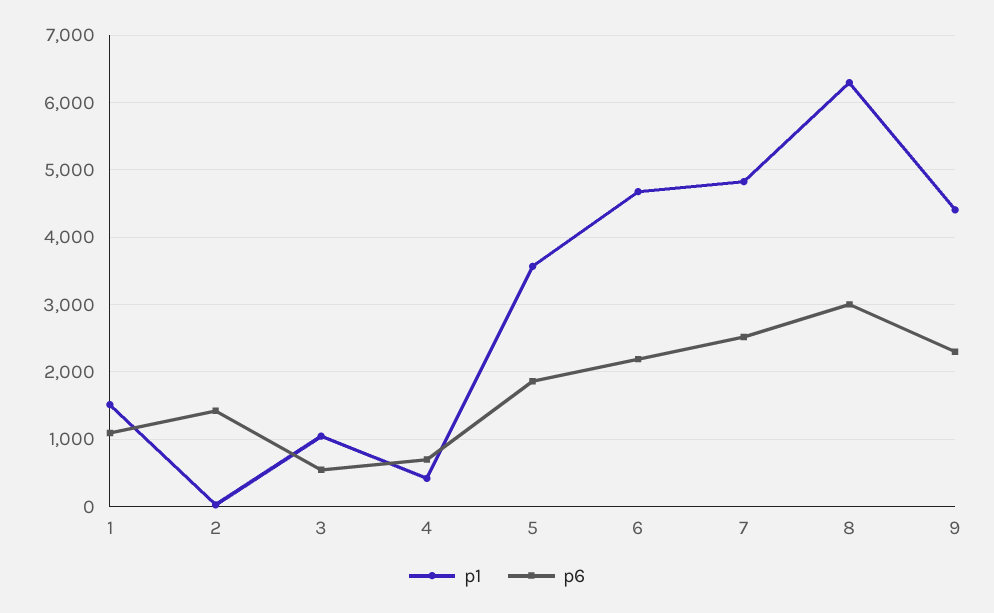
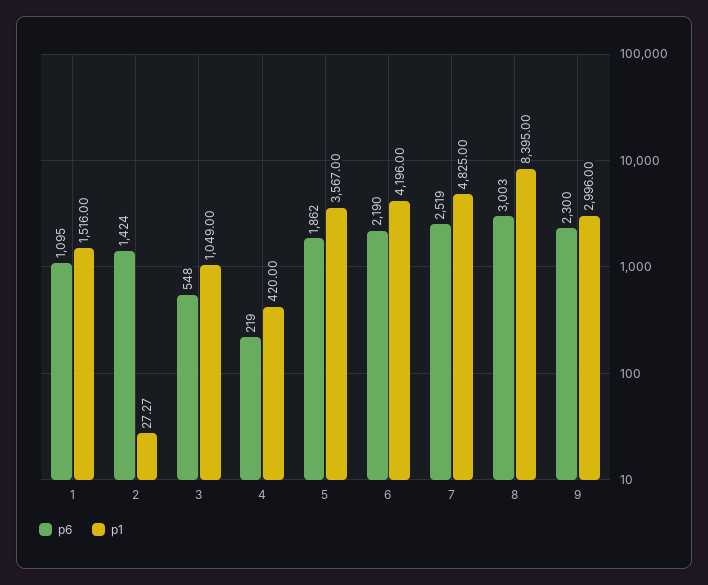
p6, 4: 700 -> 219
p1, 6: 4700 -> 4196
p1, 8: 6300 -> 8395
p1, 9: 4400 -> 2996

